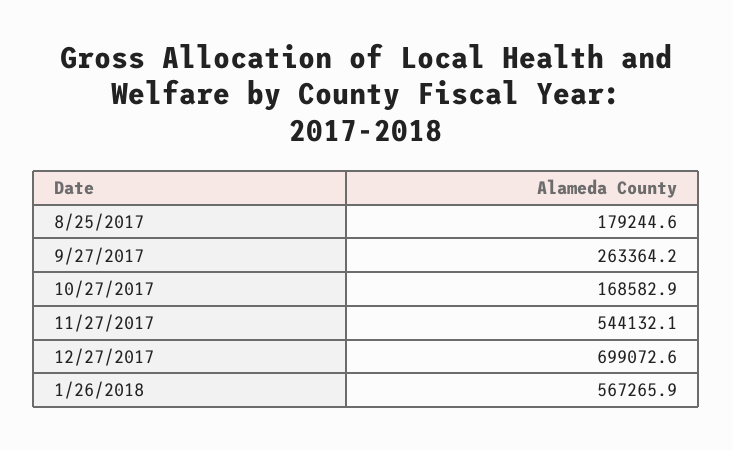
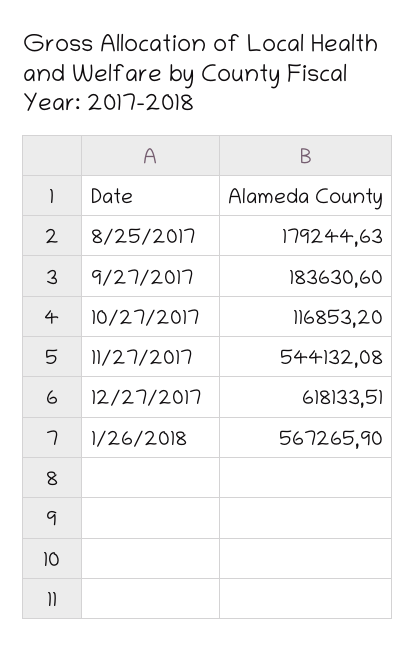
9/27/2017: 263364.2 -> 183630.6
10/27/2017: 168582.9 -> 116853.2
12/27/2017: 699072.6 -> 618133.51

